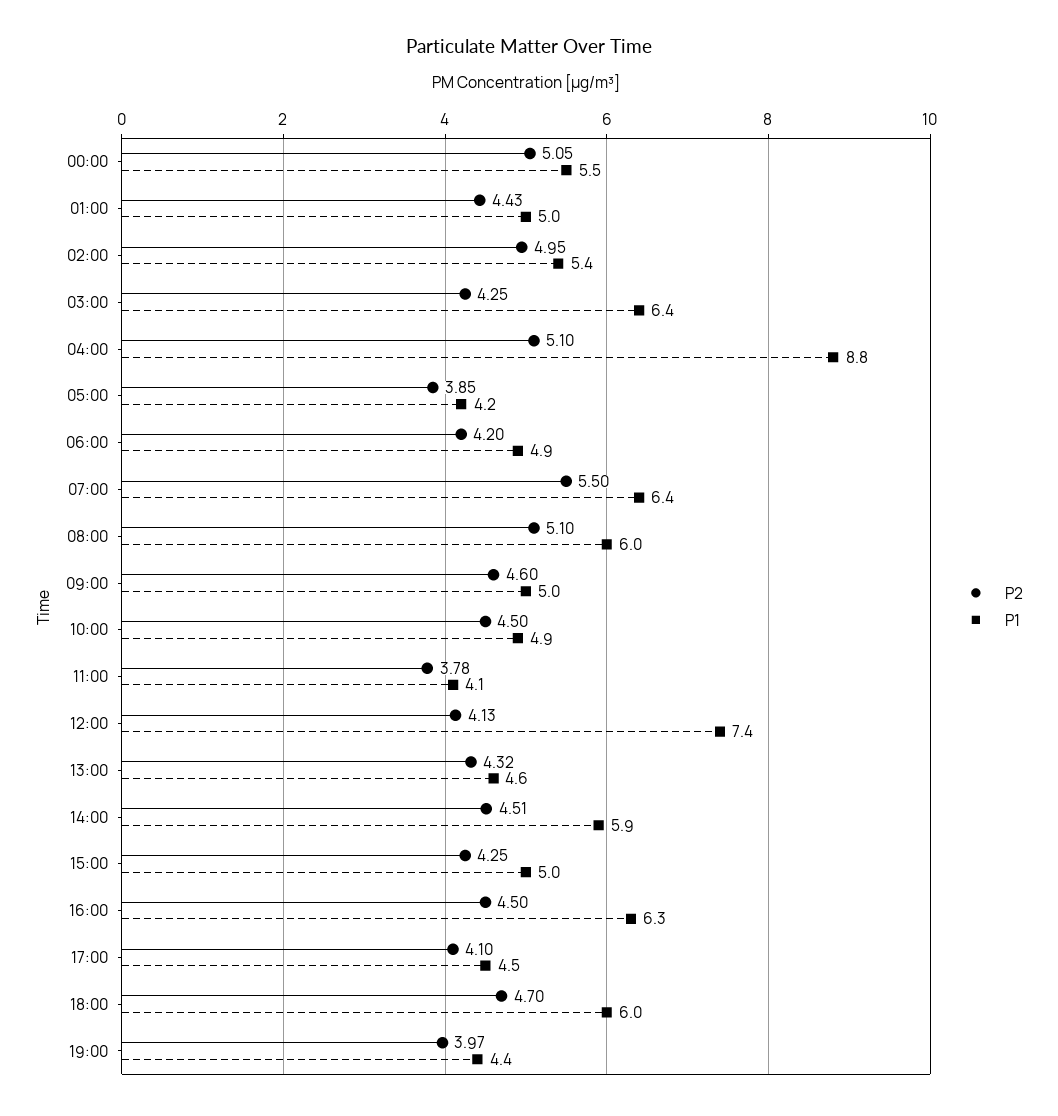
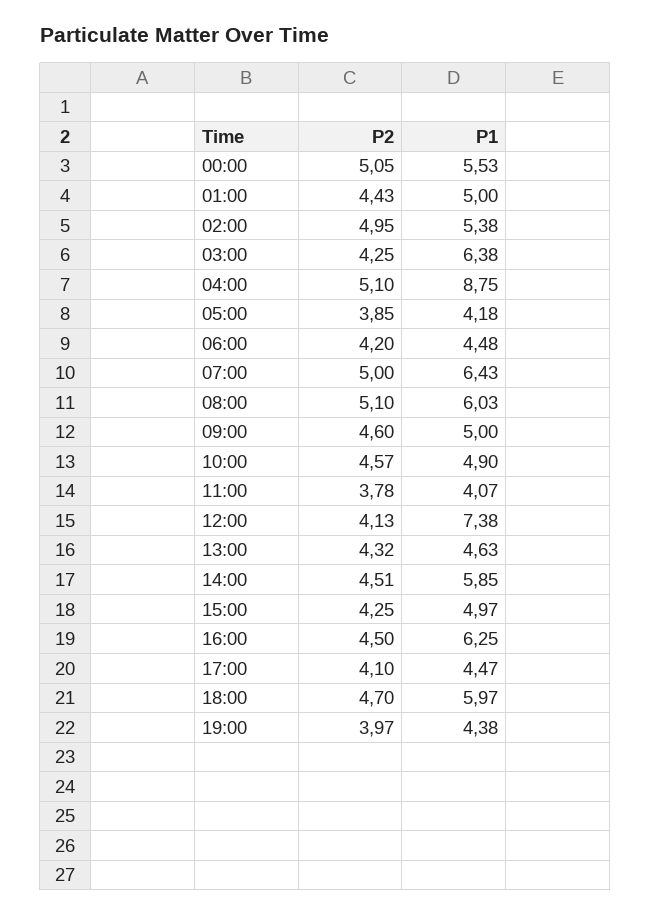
P1, 06:00: 4.9 -> 4.48
P2, 07:00: 5.5 -> 5
P2, 10:00: 4.5 -> 4.57

